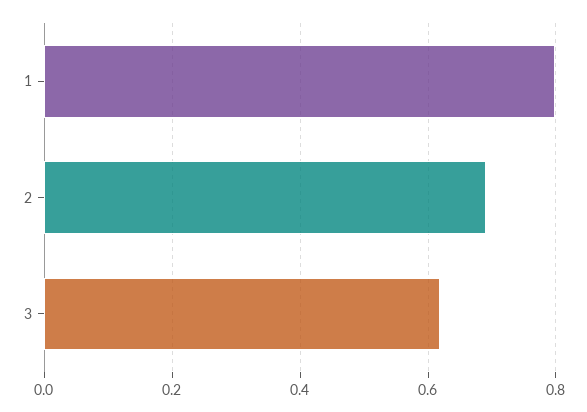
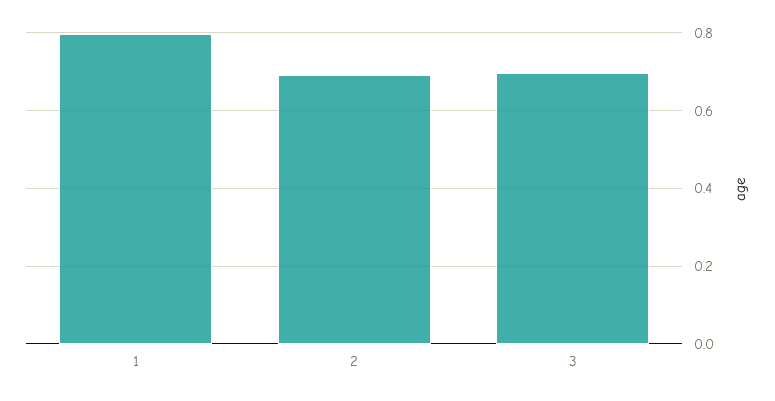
3: 0.62 -> 0.7

